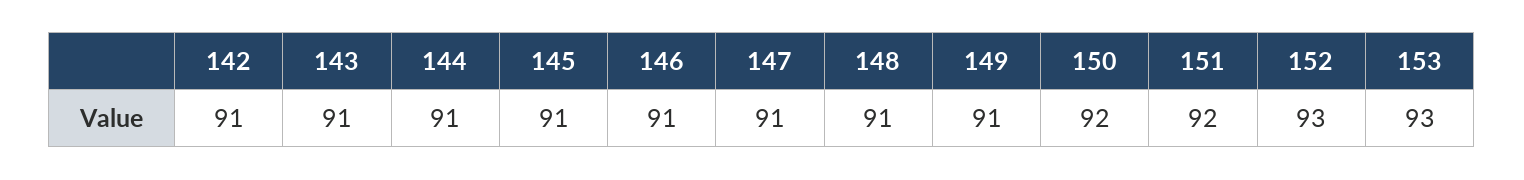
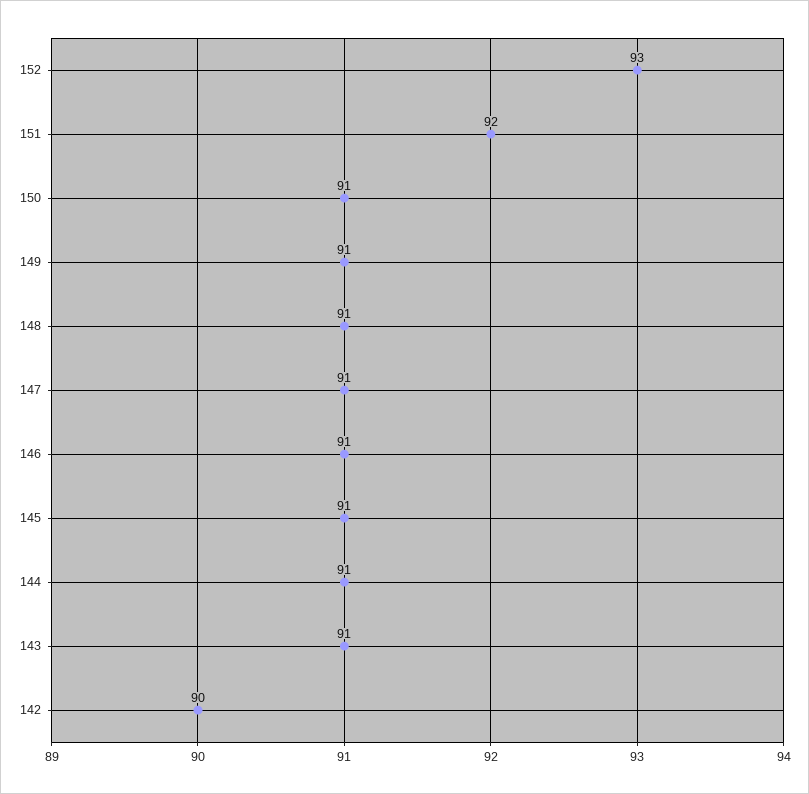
142: 91 -> 90
150: 92 -> 91
153: 93 -> none

